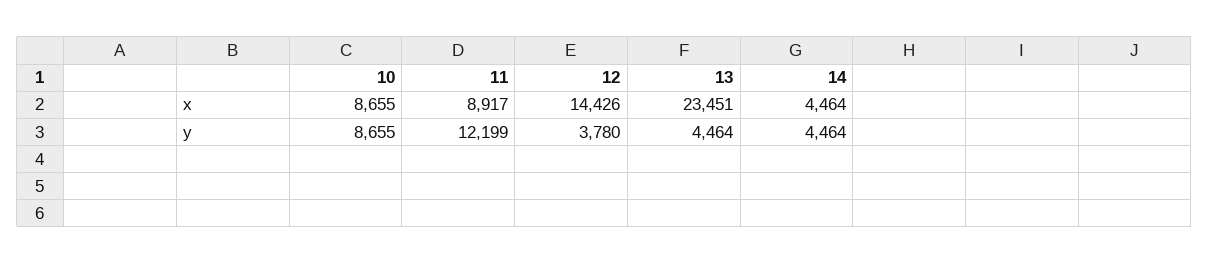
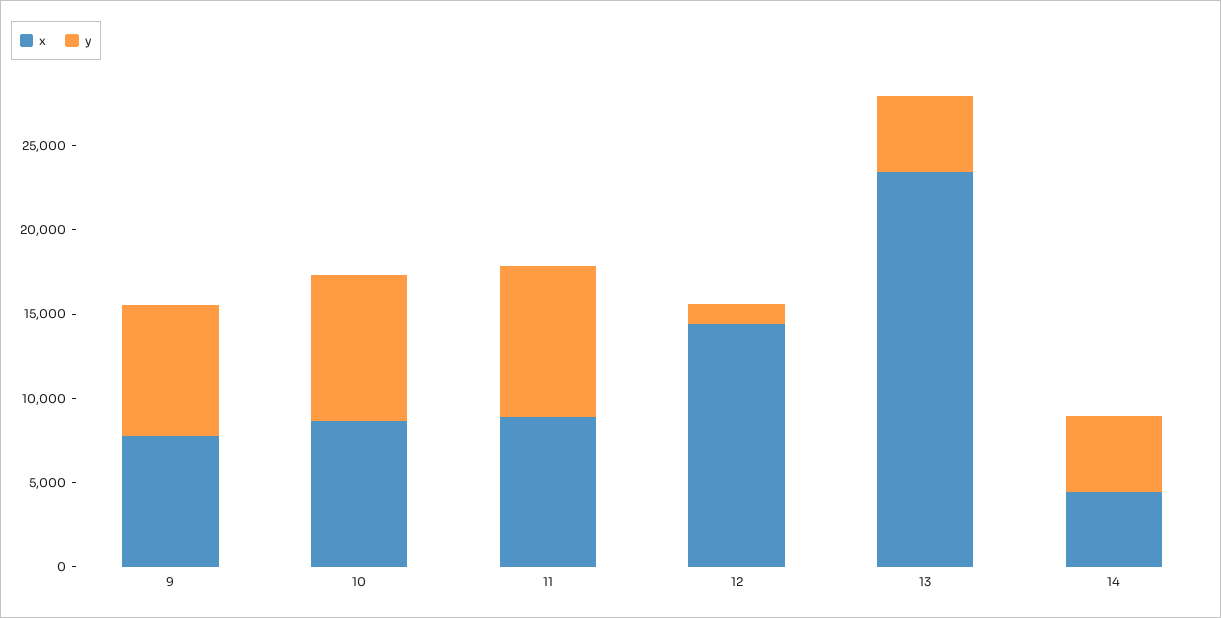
y, 11: 12199 -> 9000
y, 12: 3780 -> 1000
x, 9: none -> 8000
y, 9: none -> 8000

